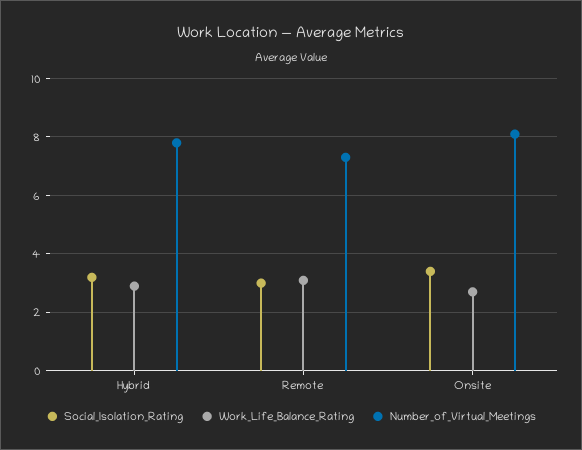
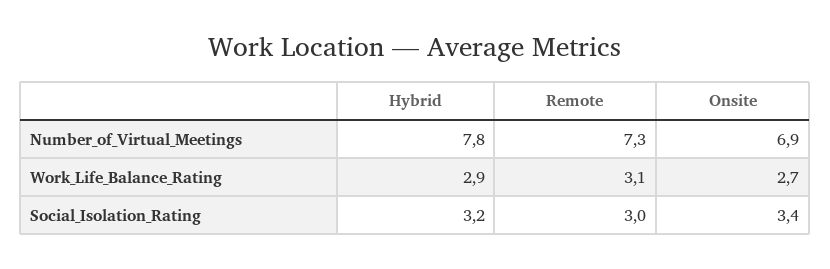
Number_of_Virtual_Meetings, Onsite: 8 -> 6.9

